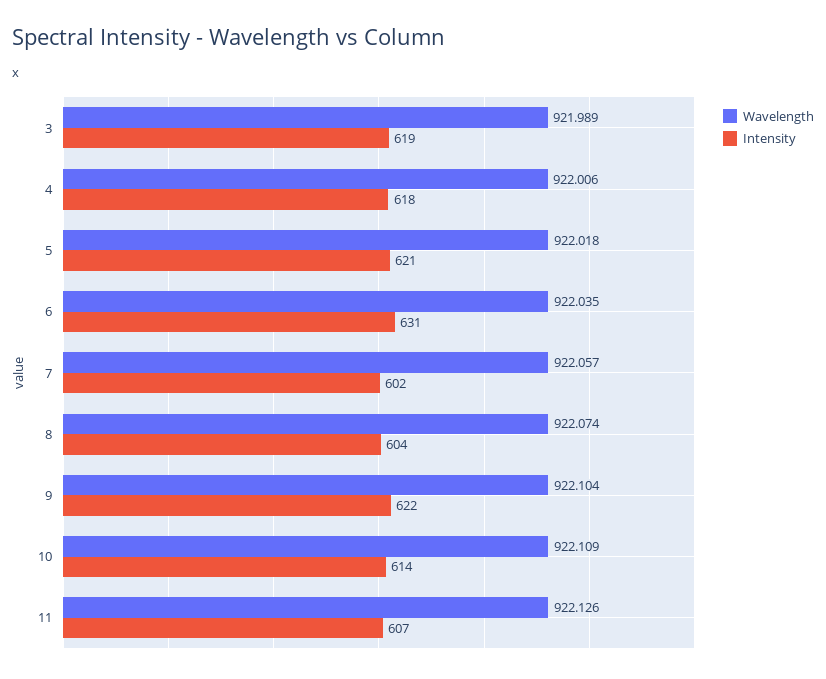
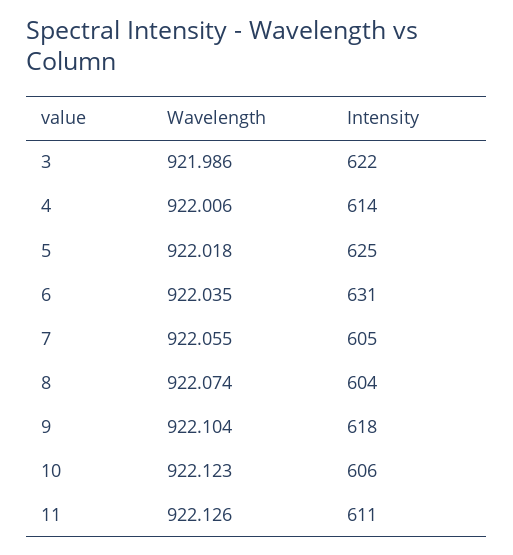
Wavelength, 3: 921.989 -> 921.986
Intensity, 3: 619 -> 622
Intensity, 4: 618 -> 614
Intensity, 5: 621 -> 625
Wavelength, 7: 922.057 -> 922.055
Intensity, 7: 602 -> 605
Intensity, 9: 622 -> 618
Wavelength, 10: 922.109 -> 922.123
Intensity, 10: 614 -> 606
Intensity, 11: 607 -> 611

